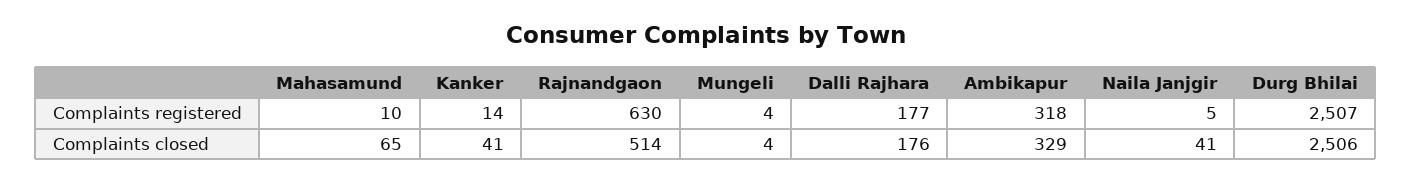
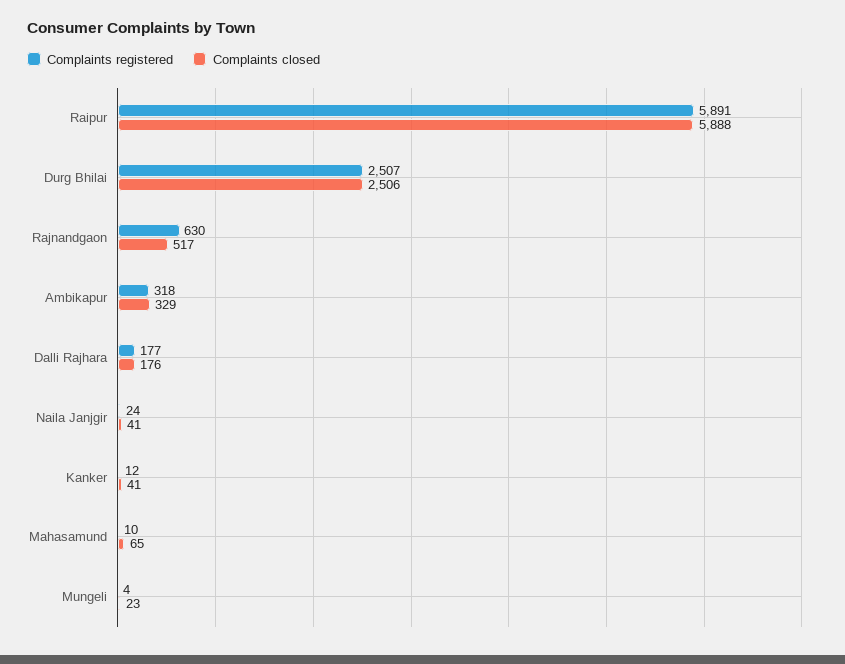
Complaints registered, Kanker: 14 -> 12
Complaints registered, Naila Janjgir: 5 -> 24
Complaints closed, Rajnandgaon: 514 -> 517
Complaints closed, Mungeli: 4 -> 23
Complaints registered, Raipur: none -> 5891
Complaints closed, Raipur: none -> 5888

